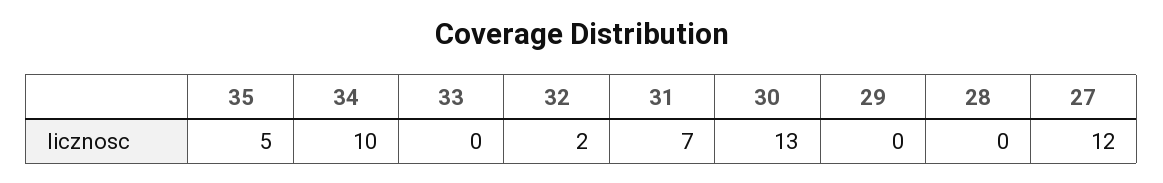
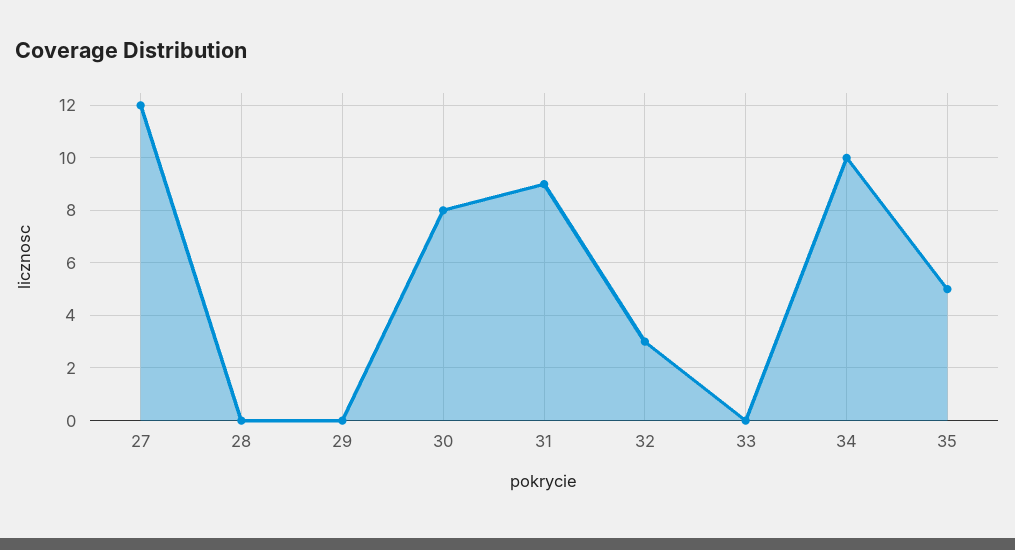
32: 2 -> 3
31: 7 -> 9
30: 13 -> 8

